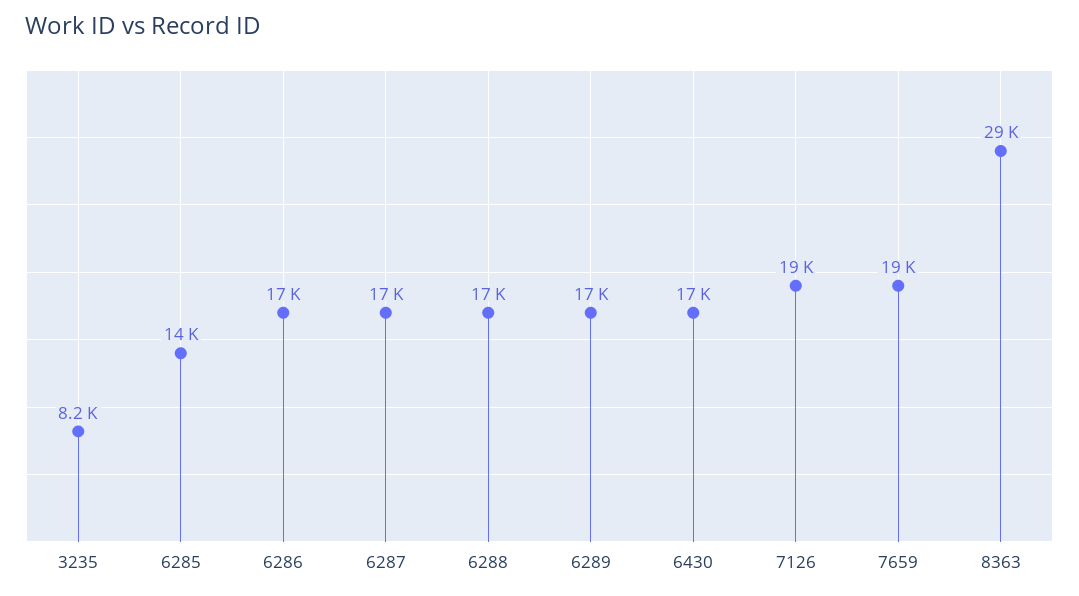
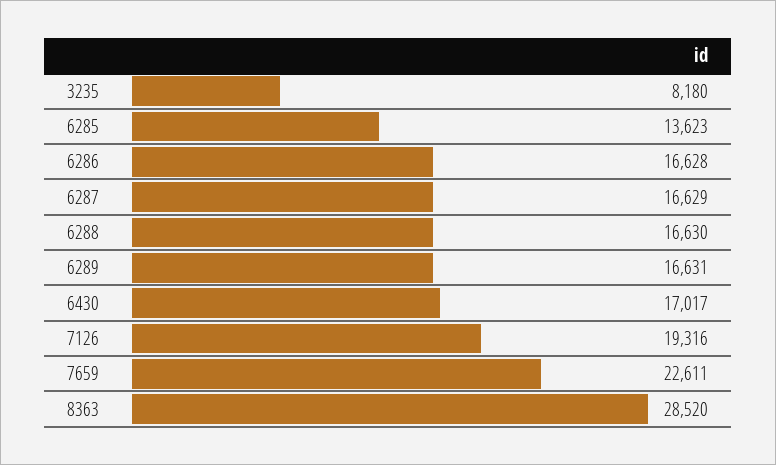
7659: 19000 -> 22611

